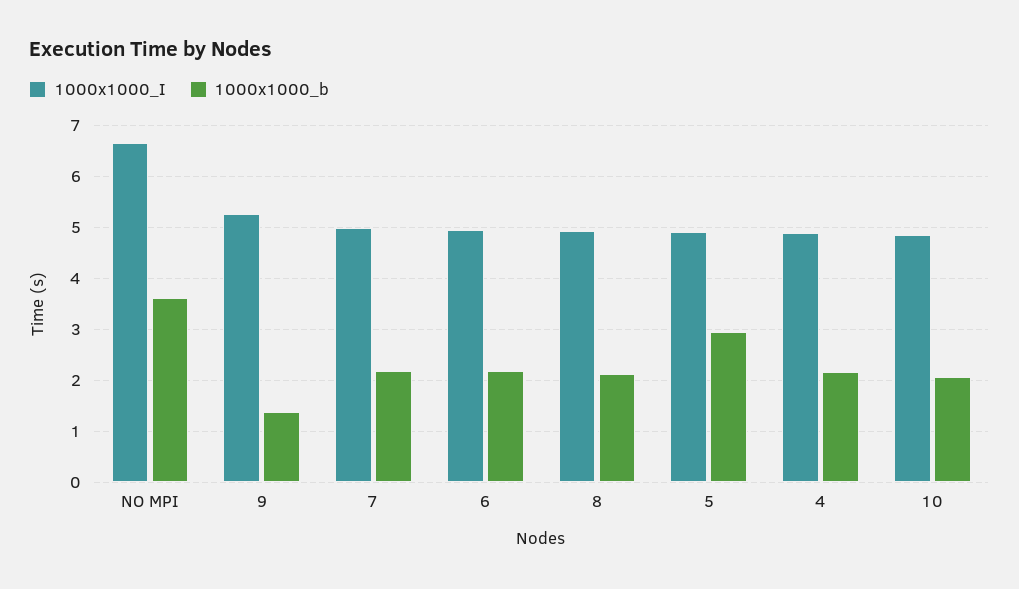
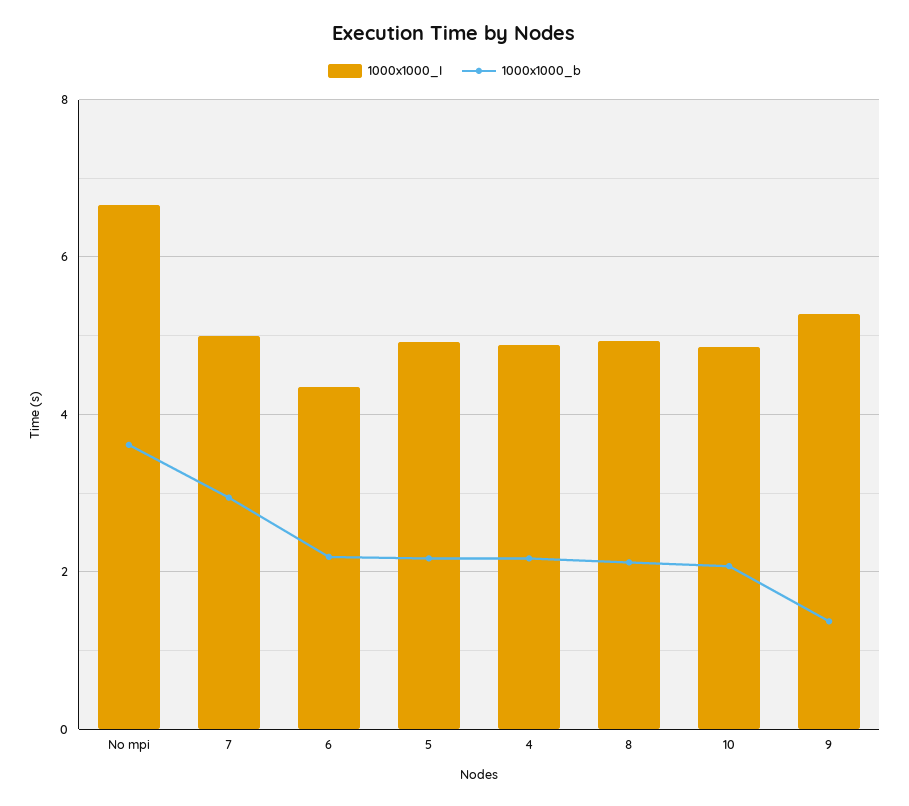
1000x1000_b, 7: 2.2 -> 3
1000x1000_I, 6: 5 -> 4.4
1000x1000_b, 5: 3 -> 2.2

